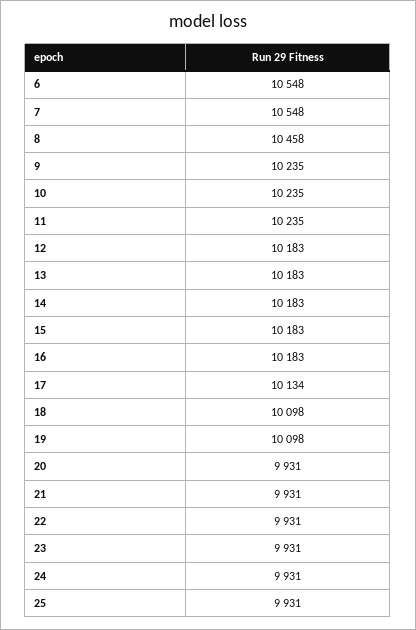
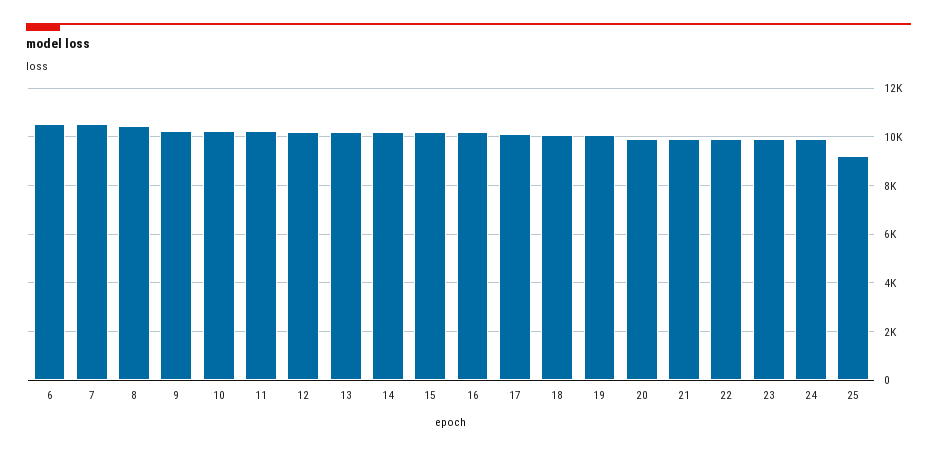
25: 9931 -> 9250

